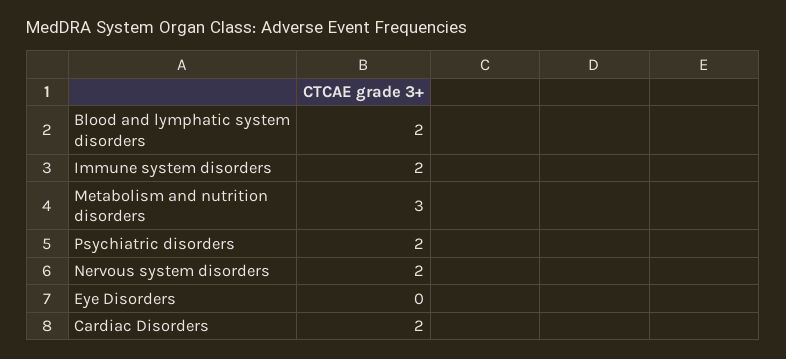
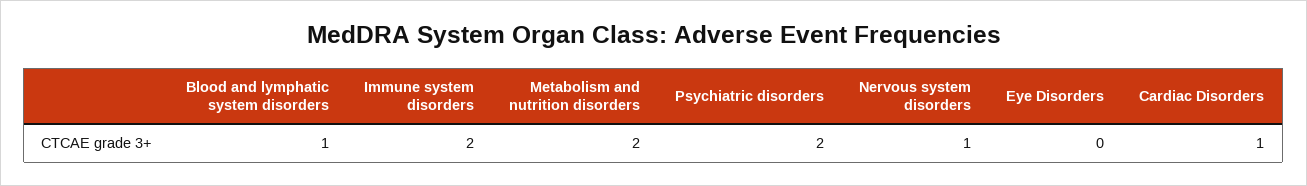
Blood and lymphatic system disorders: 2 -> 1
Metabolism and nutrition disorders: 3 -> 2
Nervous system disorders: 2 -> 1
Cardiac Disorders: 2 -> 1

